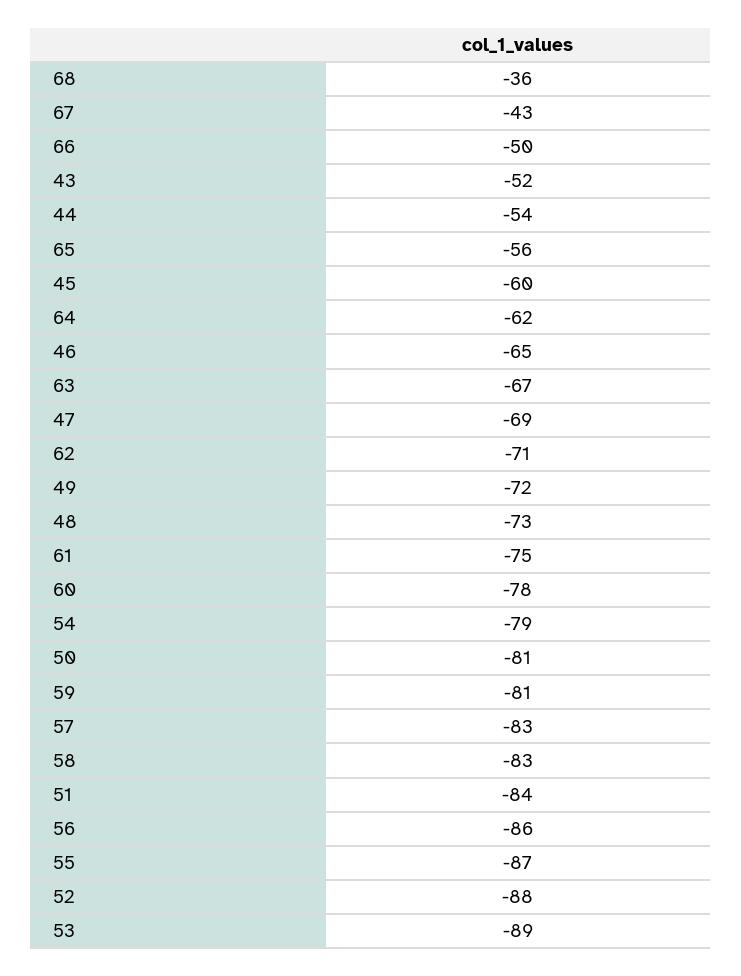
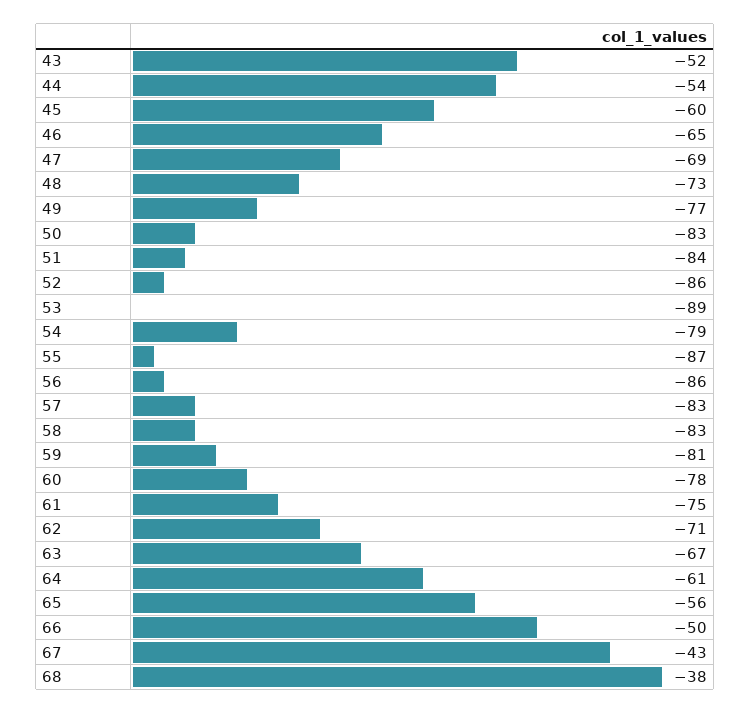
68: -36 -> -38
64: -62 -> -61
49: -72 -> -77
50: -81 -> -83
52: -88 -> -86

